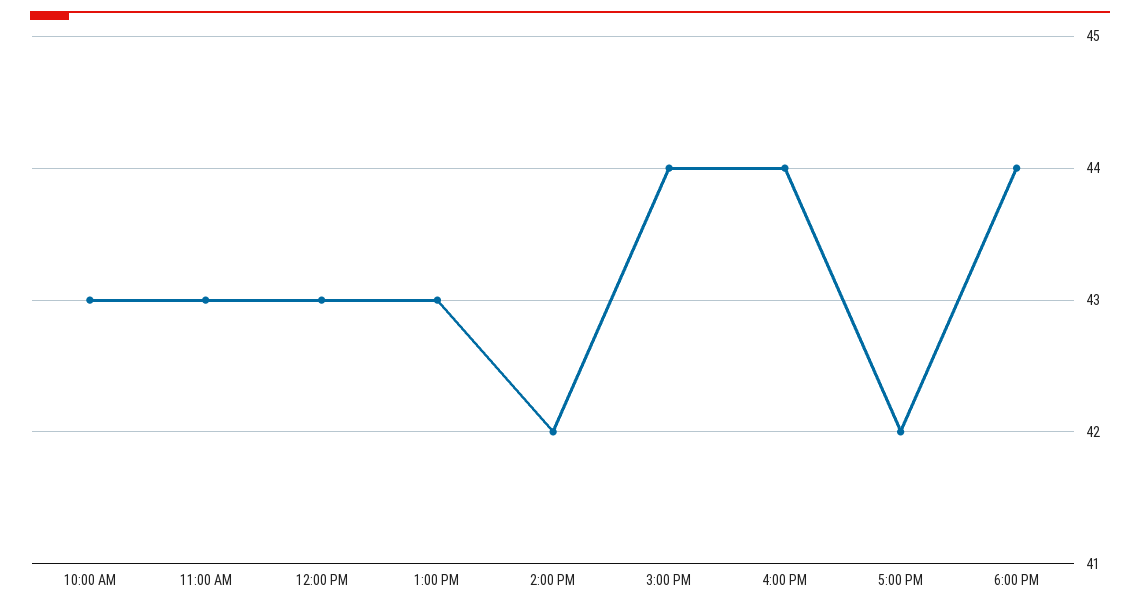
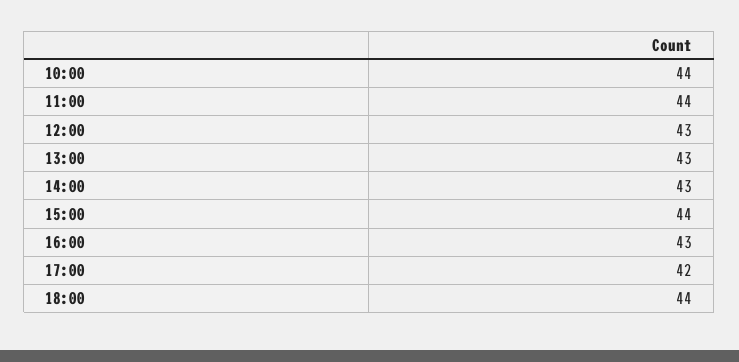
10:00 AM: 43 -> 44
11:00 AM: 43 -> 44
2:00 PM: 42 -> 43
4:00 PM: 44 -> 43

